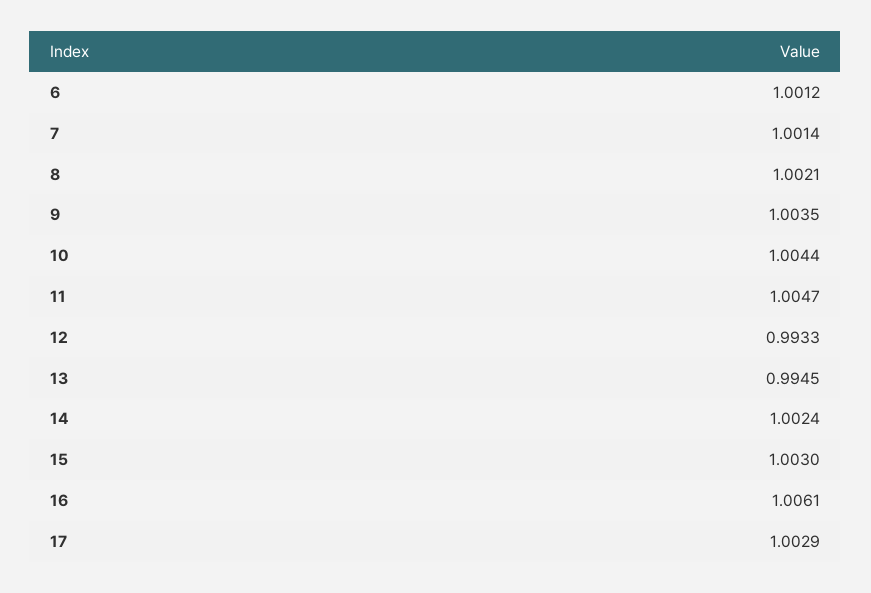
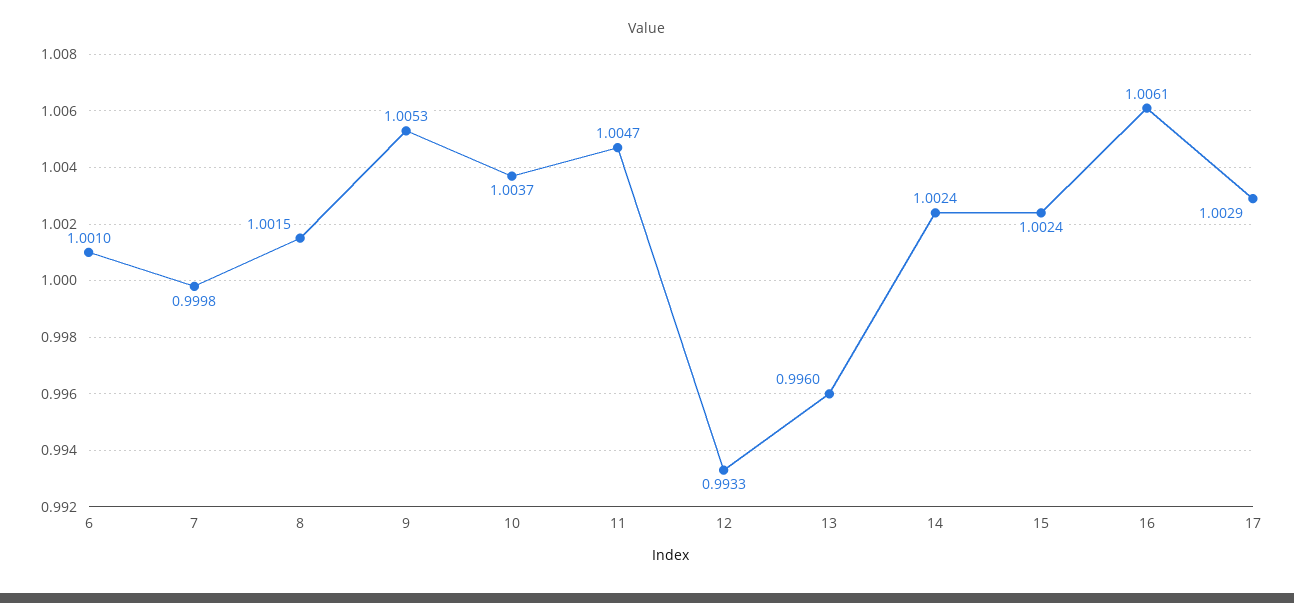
6: 1.0012 -> 1.001
7: 1.0014 -> 0.9998
8: 1.0021 -> 1.0015
9: 1.0035 -> 1.0053
10: 1.0044 -> 1.0037
13: 0.9945 -> 0.996
15: 1.003 -> 1.0024

